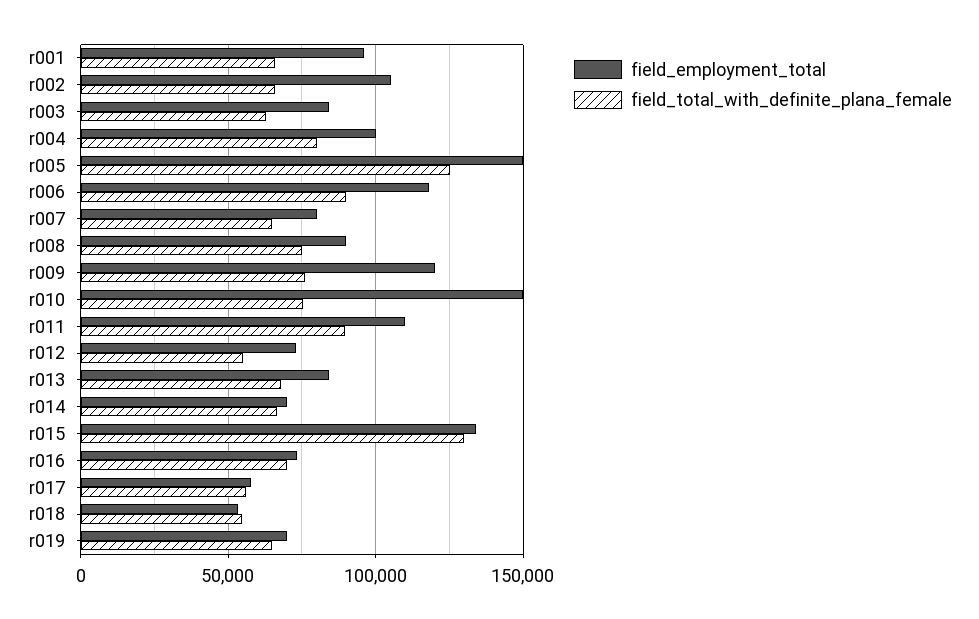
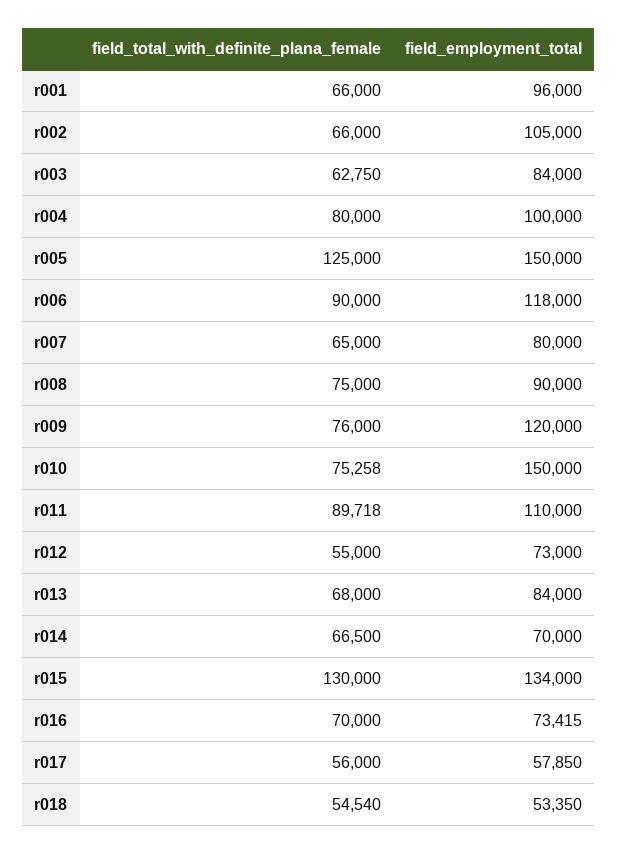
field_employment_total, r019: 70000 -> none
field_total_with_definite_plana_female, r019: 65000 -> none

